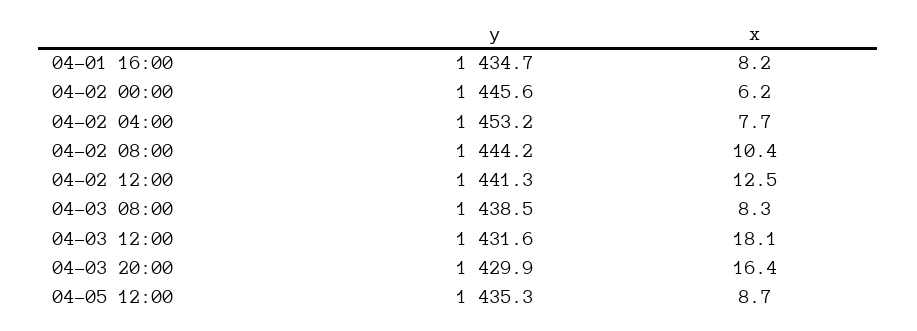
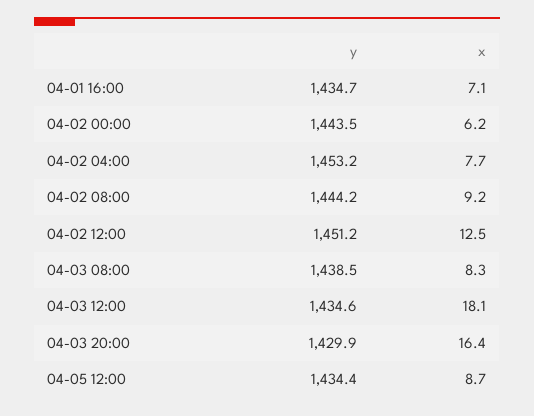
x, 04-01 16:00: 8.2 -> 7.1
y, 04-02 00:00: 1445.6 -> 1443.5
x, 04-02 08:00: 10.4 -> 9.2
y, 04-02 12:00: 1441.3 -> 1451.2
y, 04-03 12:00: 1431.6 -> 1434.6
y, 04-05 12:00: 1435.3 -> 1434.4

